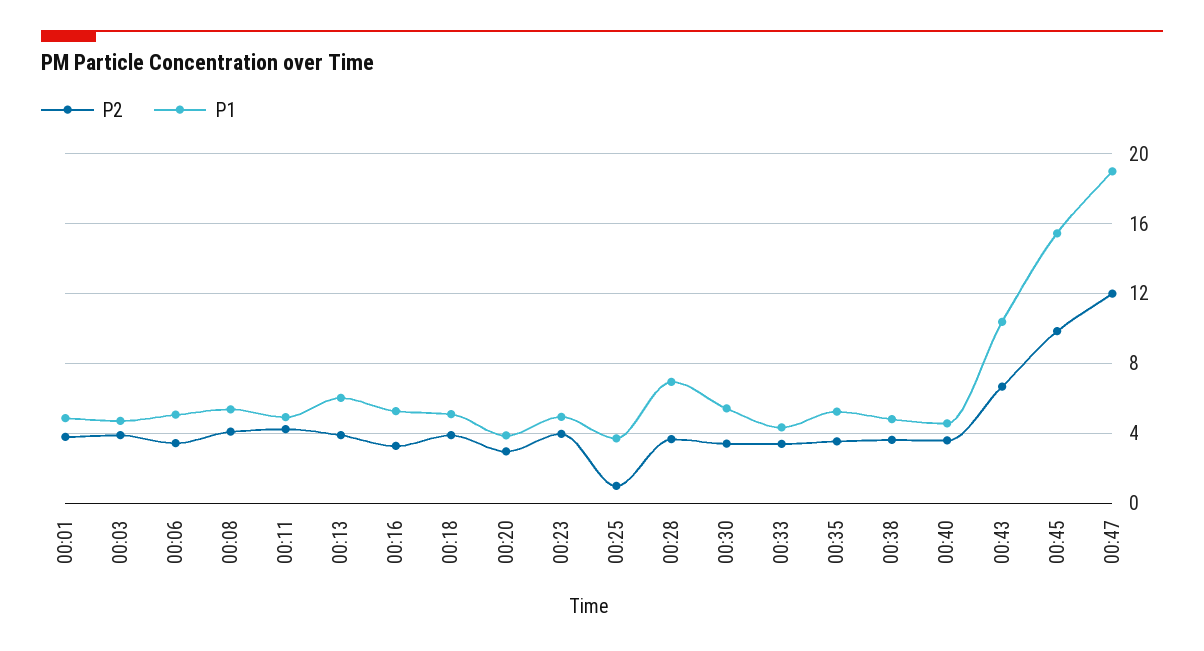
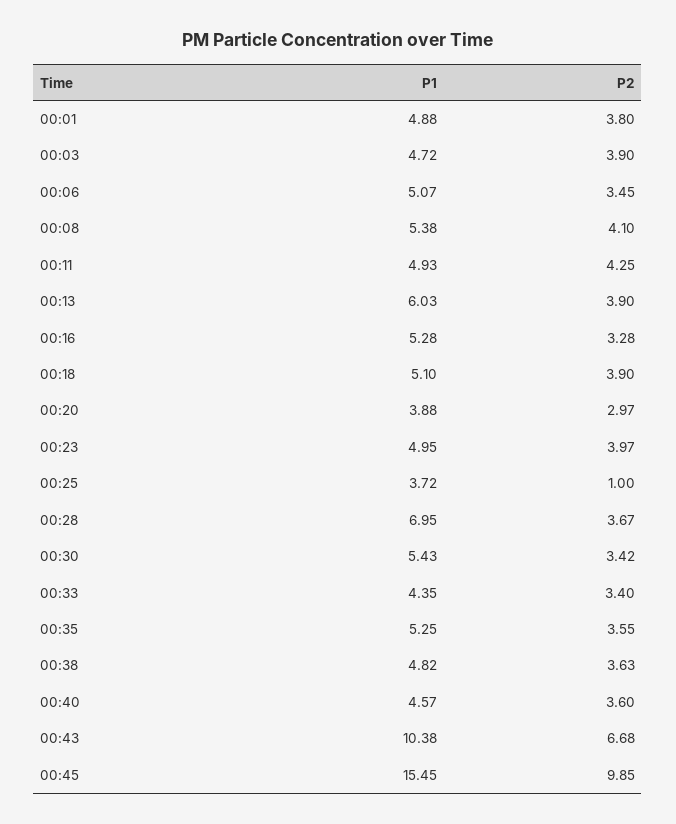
P2, 00:47: 12 -> none
P1, 00:47: 19 -> none

